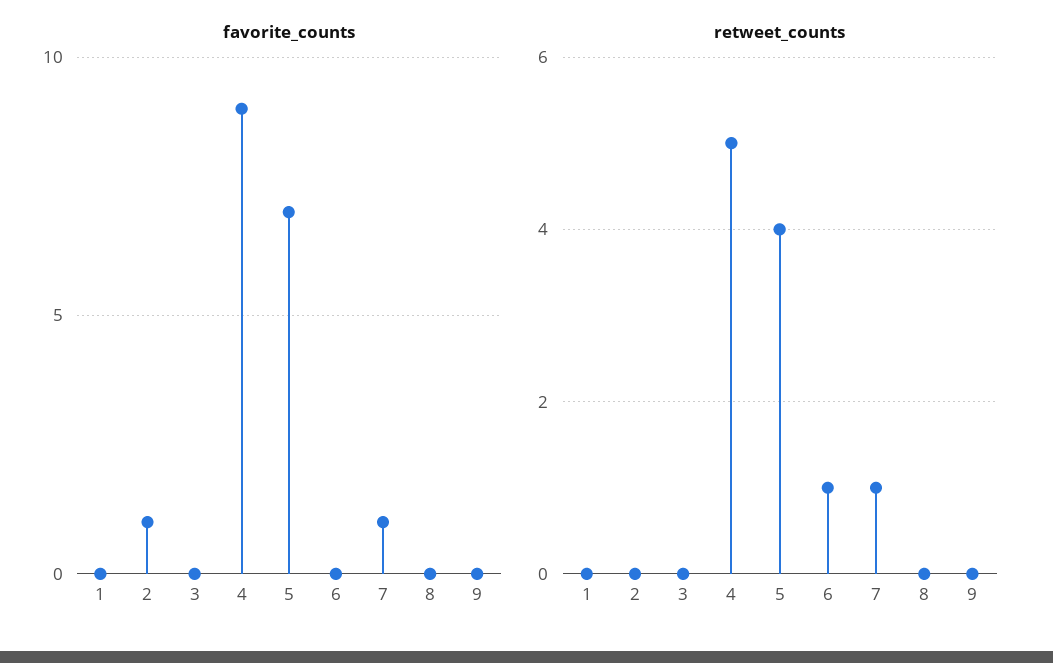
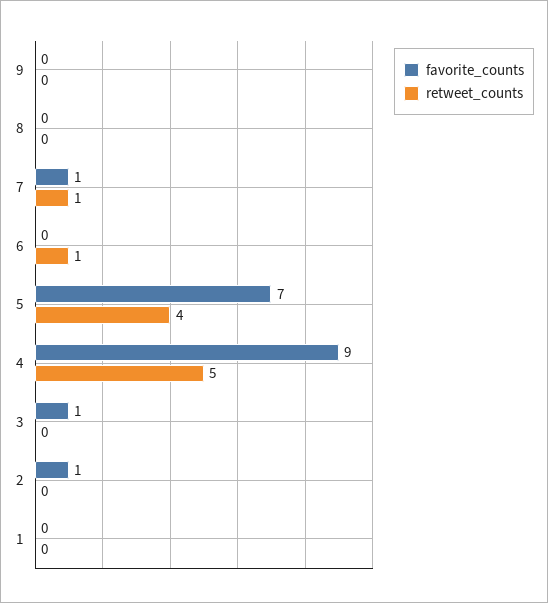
favorite_counts, 3: 0 -> 1

